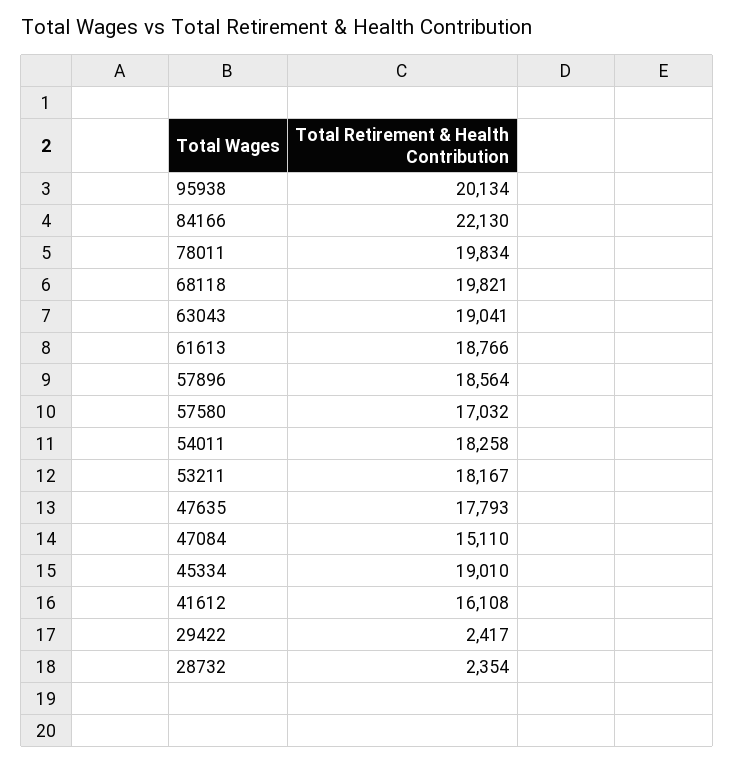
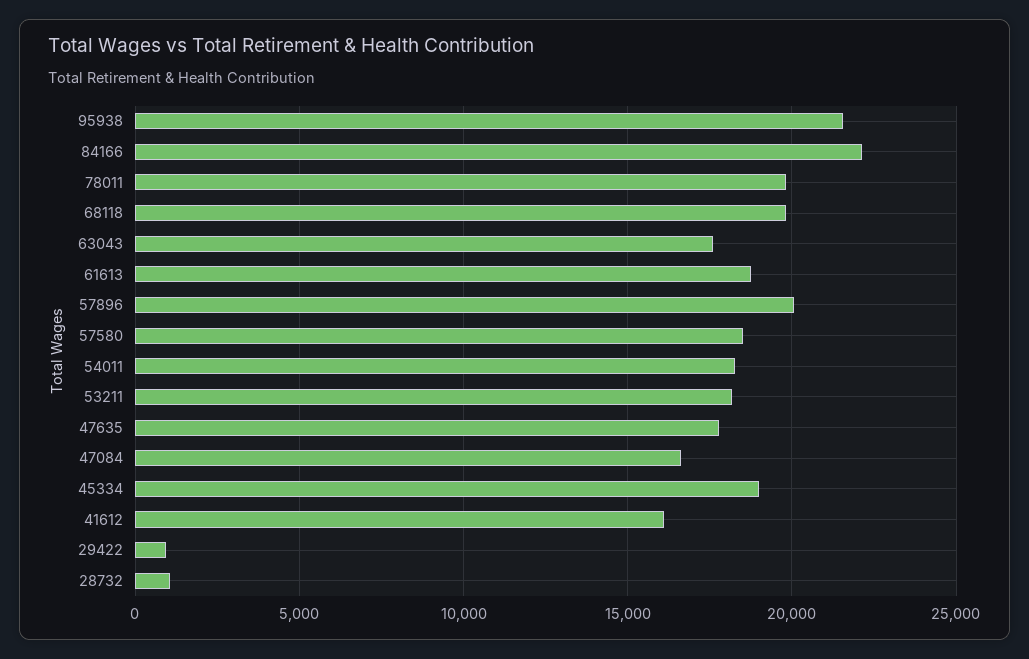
95938: 20134 -> 21500
63043: 19041 -> 17500
57896: 18564 -> 20000
57580: 17032 -> 18500
47084: 15110 -> 16500
29422: 2417 -> 1000
28732: 2354 -> 1000

